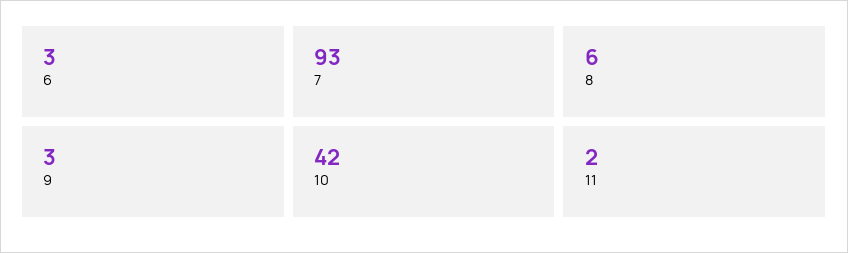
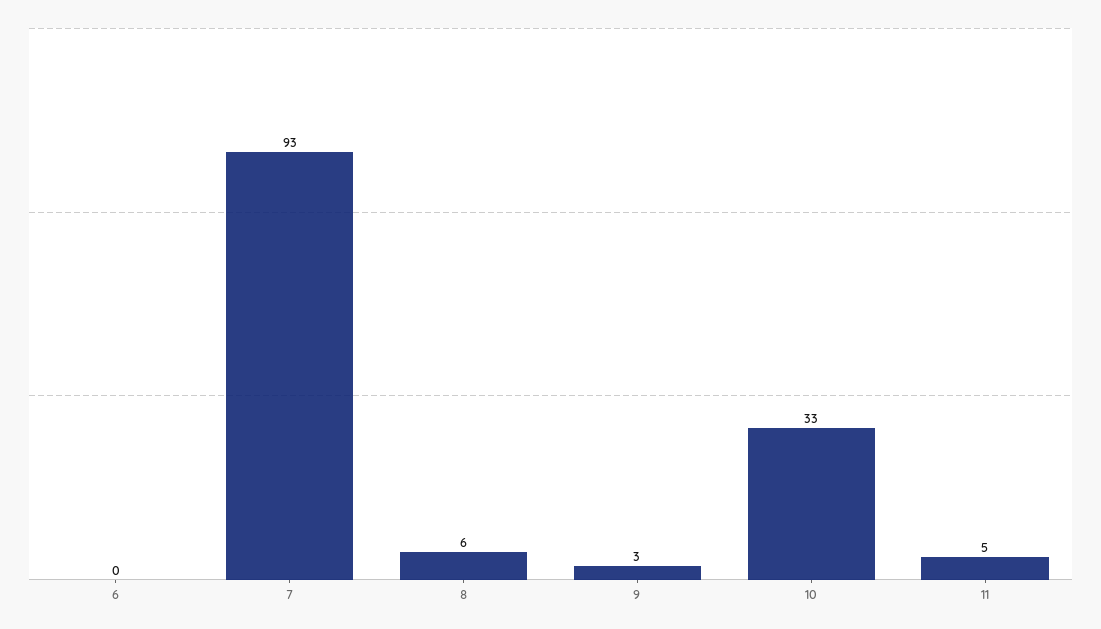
6: 3 -> 0
10: 42 -> 33
11: 2 -> 5

